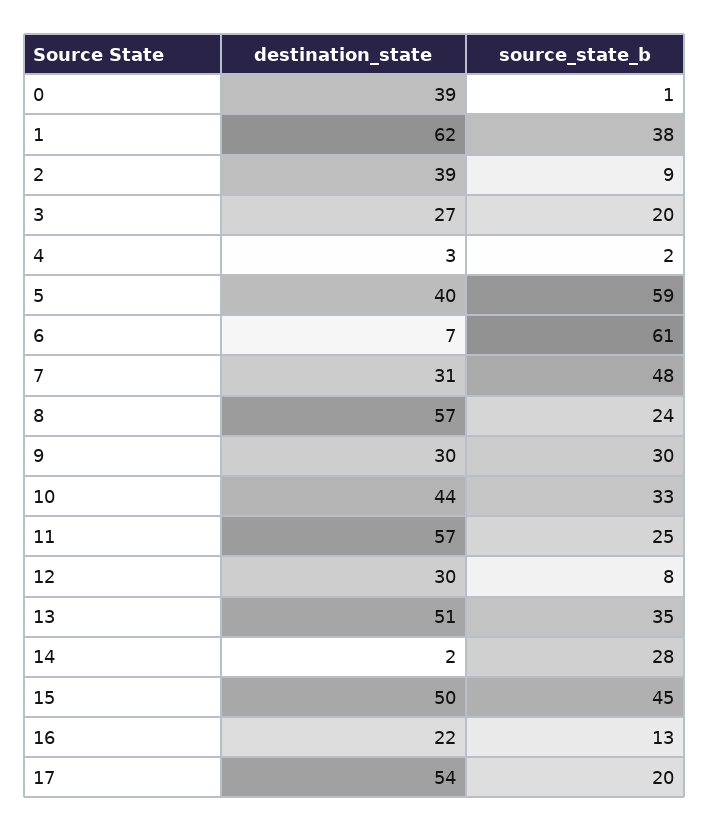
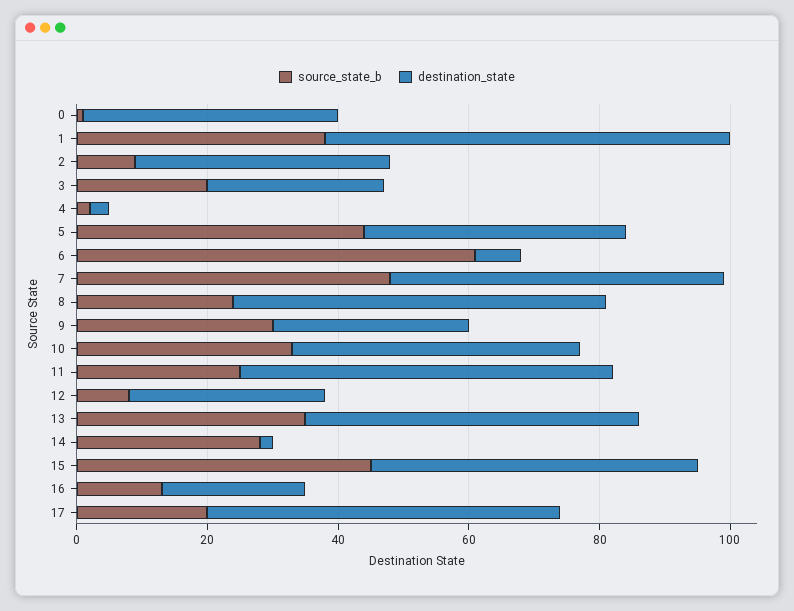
source_state_b, 5: 59 -> 45
destination_state, 7: 31 -> 50

